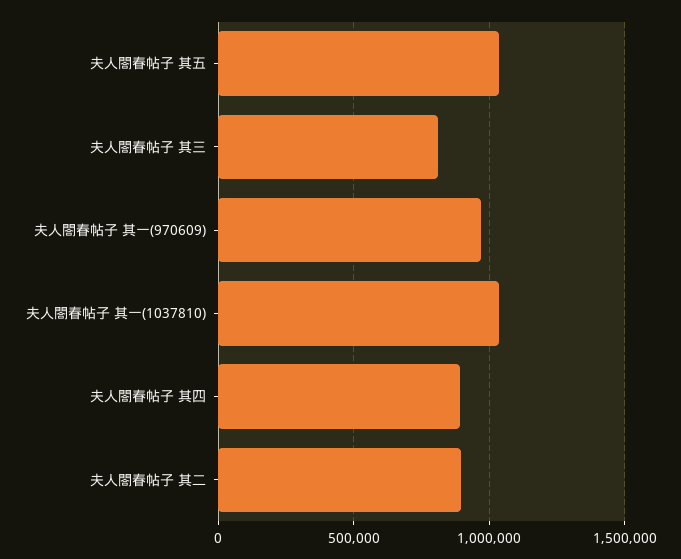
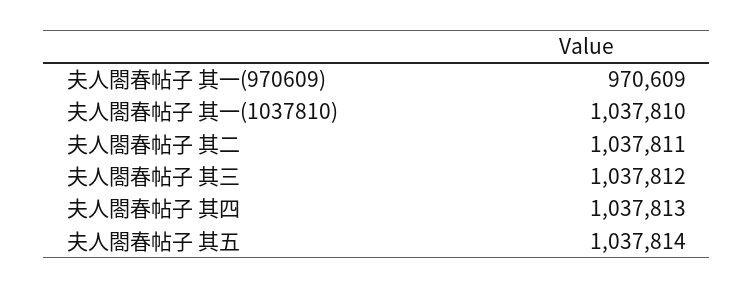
夫人閤春帖子 其三: 800000 -> 1037812
夫人閤春帖子 其四: 900000 -> 1037813
夫人閤春帖子 其二: 900000 -> 1037811

